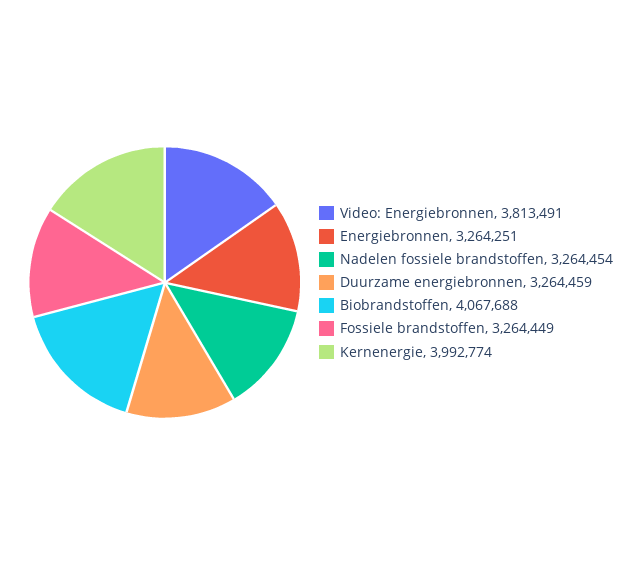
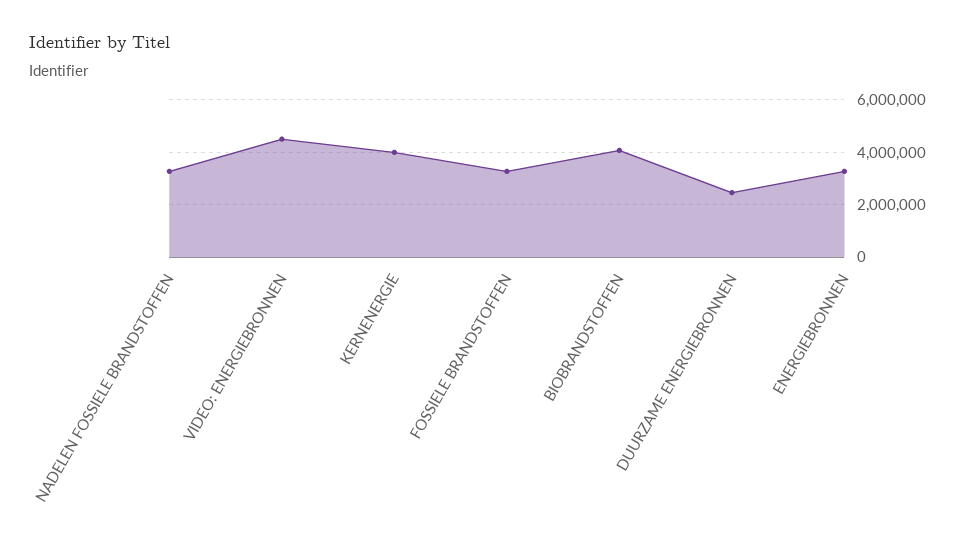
Video: Energiebronnen: 3813491 -> 4500000
Duurzame energiebronnen: 3264459 -> 2500000

